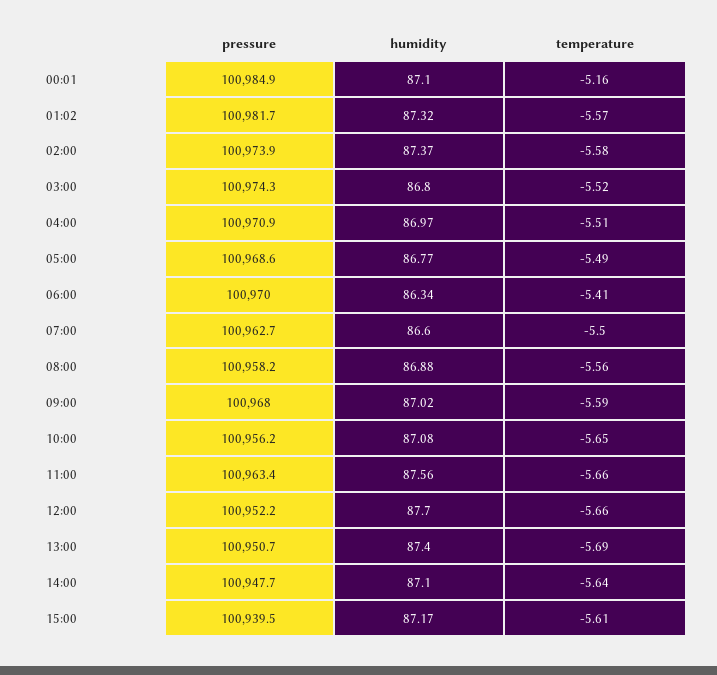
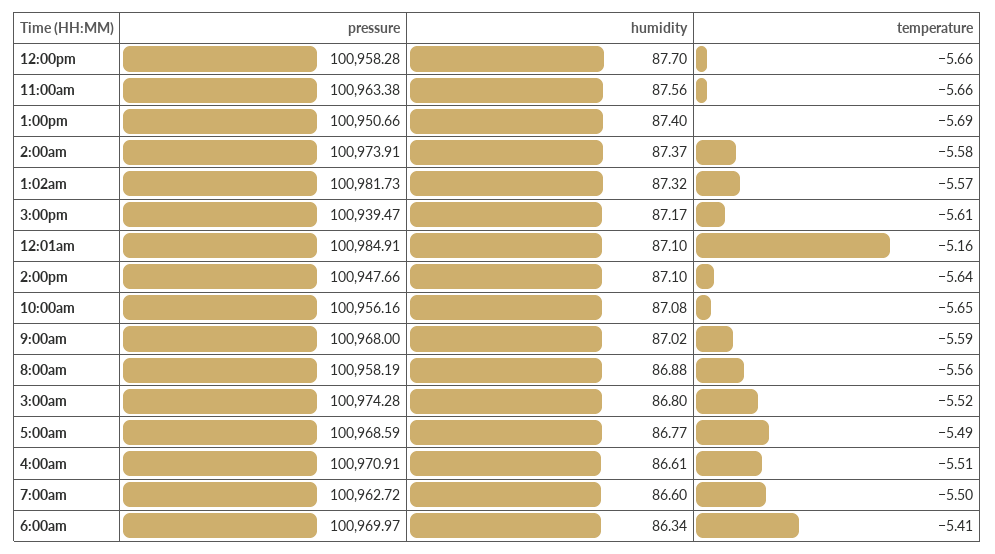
humidity, 04:00: 86.97 -> 86.61
pressure, 12:00: 100952.2 -> 100958.28

